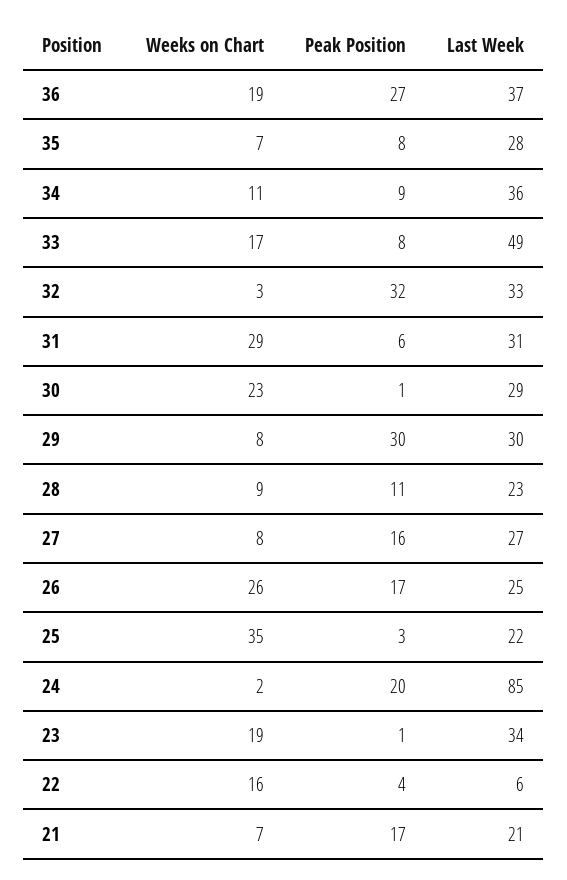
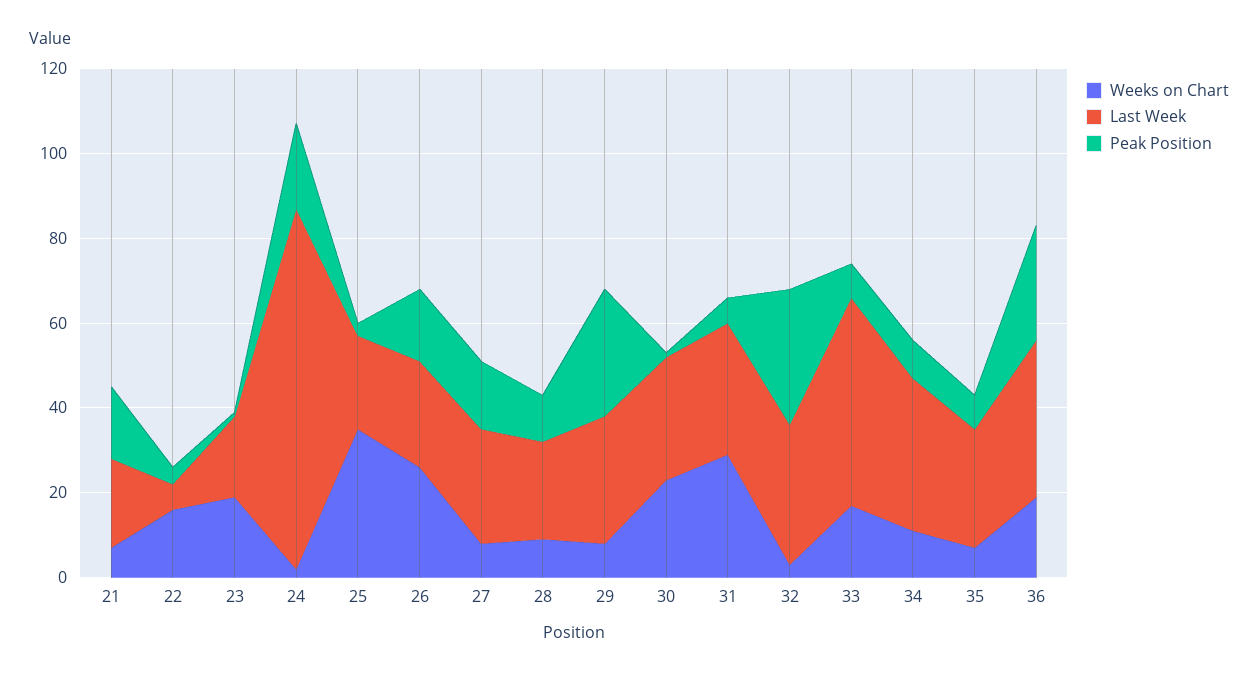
Last Week, 23: 34 -> 20

